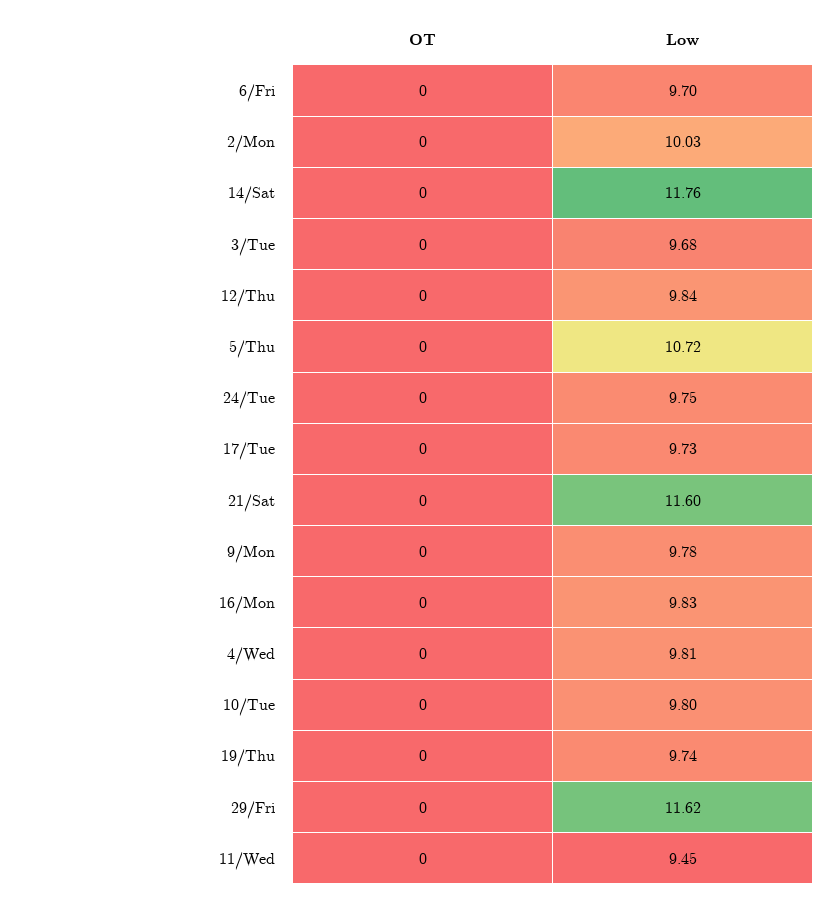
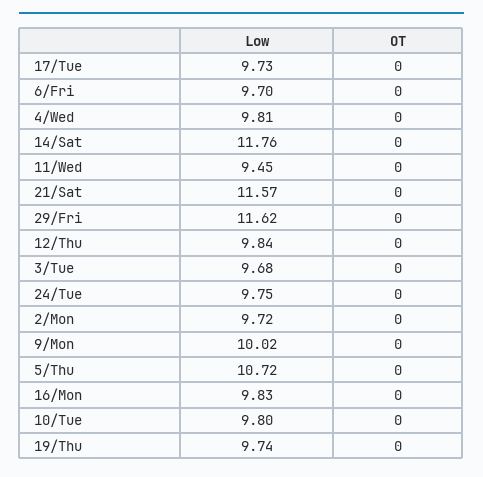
Low, 2/Mon: 10.03 -> 9.72
Low, 21/Sat: 11.6 -> 11.57
Low, 9/Mon: 9.78 -> 10.02

